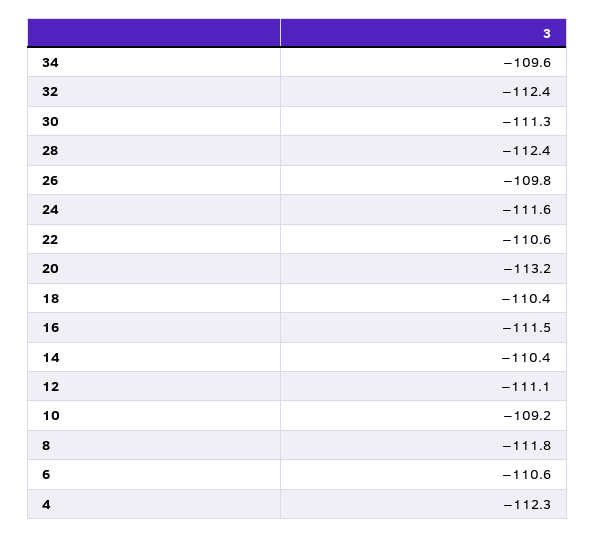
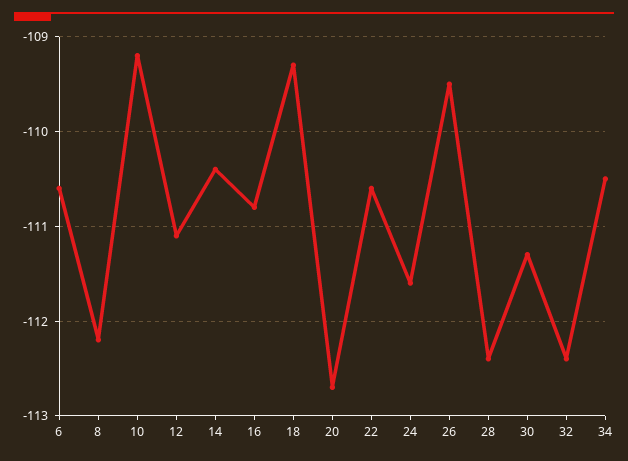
34: -109.6 -> -110.5
26: -109.8 -> -109.5
20: -113.2 -> -112.7
18: -110.4 -> -109.3
16: -111.5 -> -110.8
8: -111.8 -> -112.2
4: -112.3 -> none

